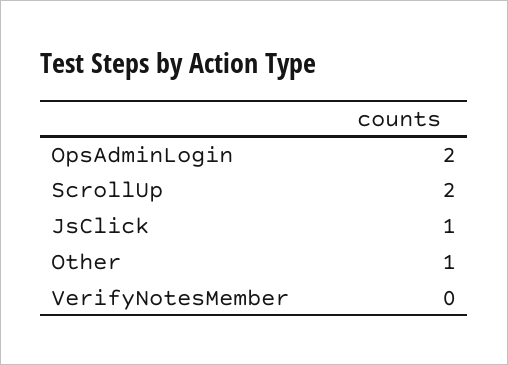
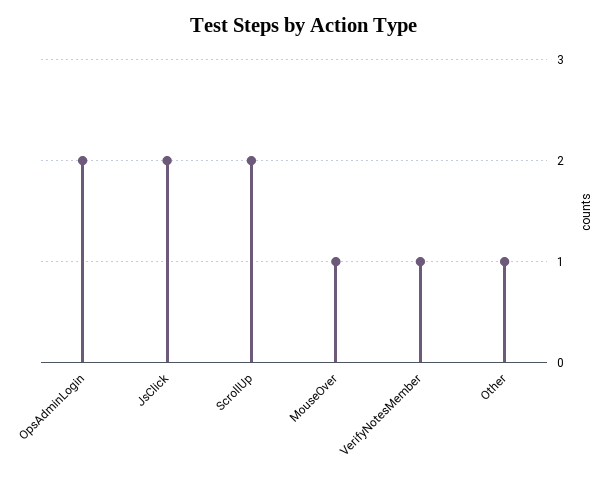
JsClick: 1 -> 2
VerifyNotesMember: 0 -> 1
MouseOver: none -> 1

